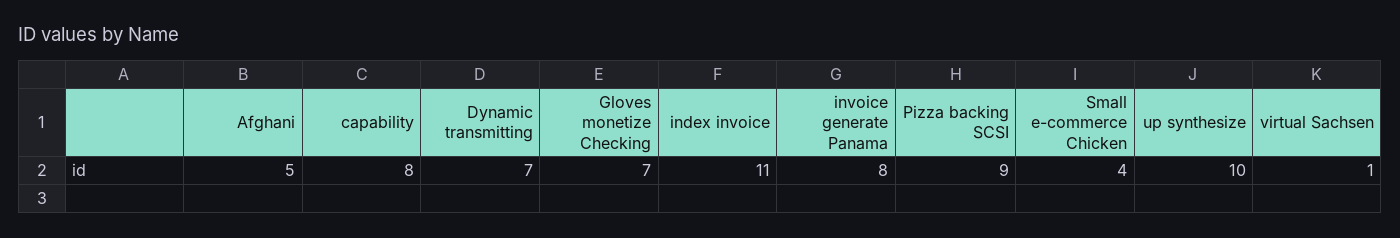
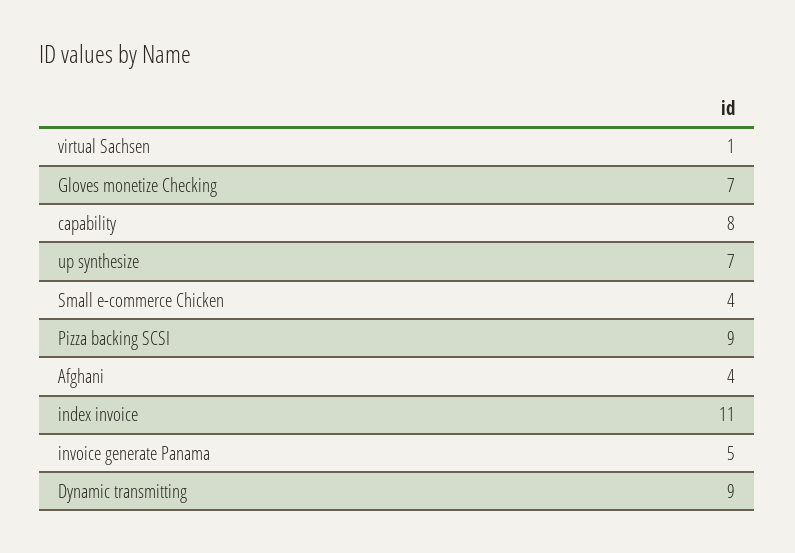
Afghani: 5 -> 4
Dynamic transmitting: 7 -> 9
invoice generate Panama: 8 -> 5
up synthesize: 10 -> 7

